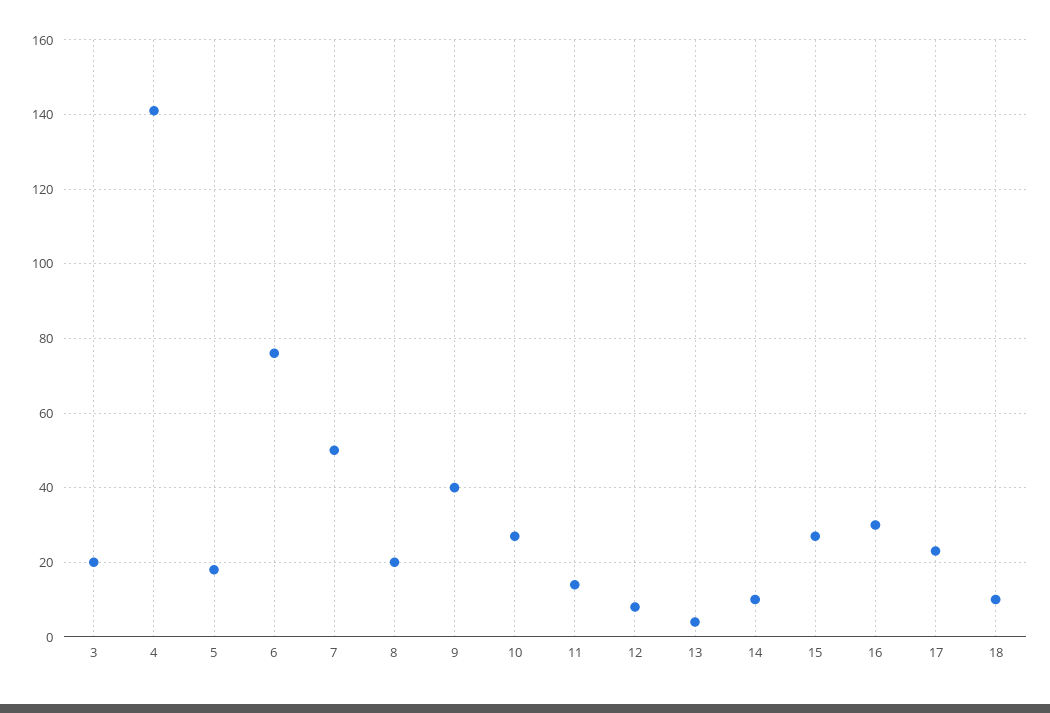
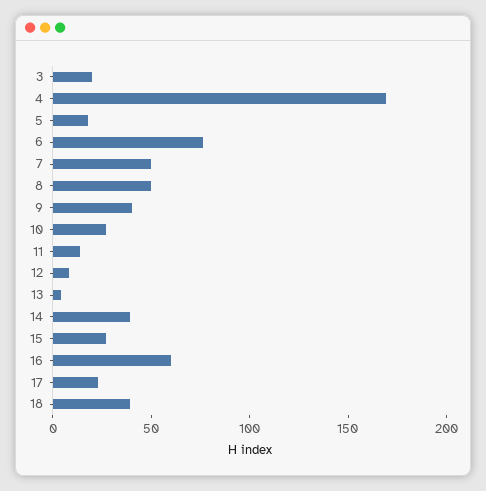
4: 140 -> 170
8: 20 -> 50
14: 10 -> 40
16: 30 -> 60
18: 10 -> 40

